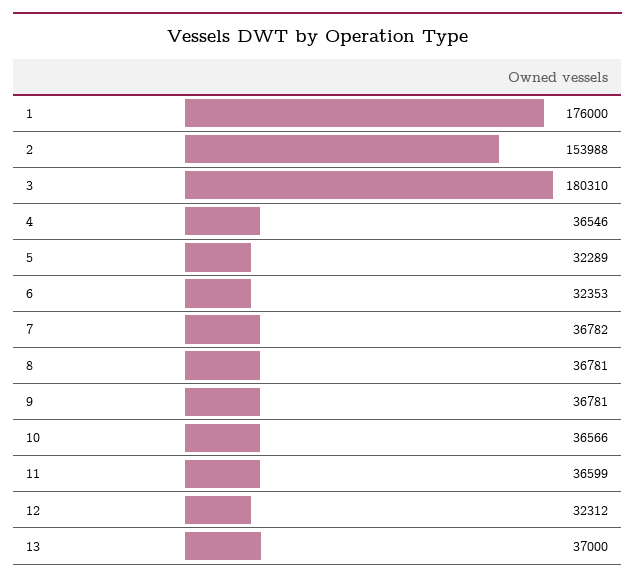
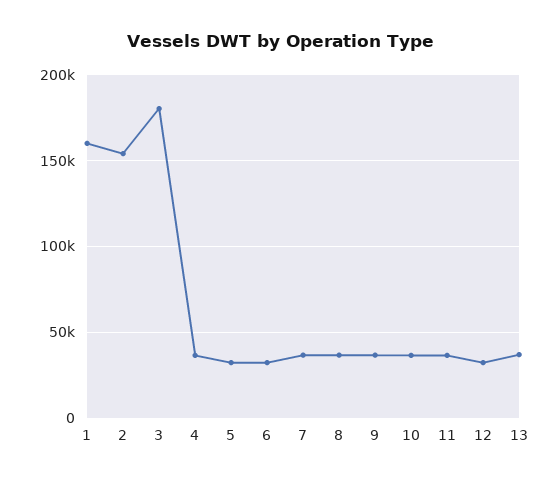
1: 176000 -> 160000

